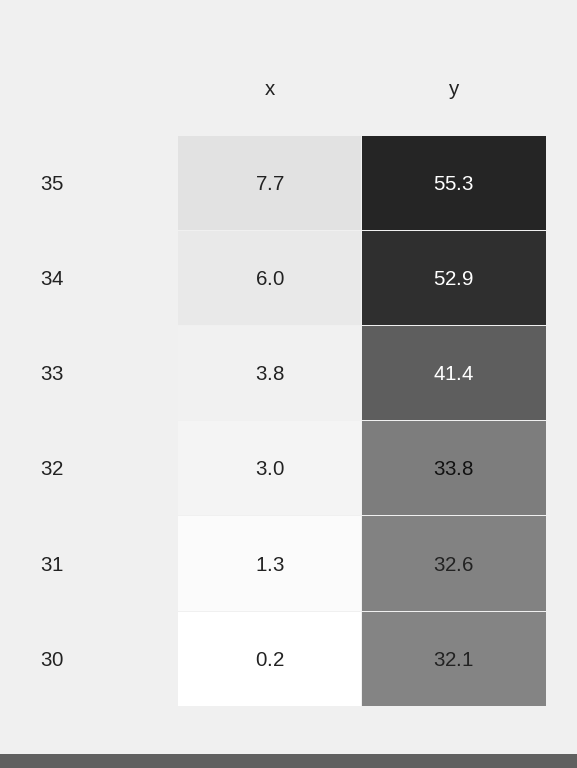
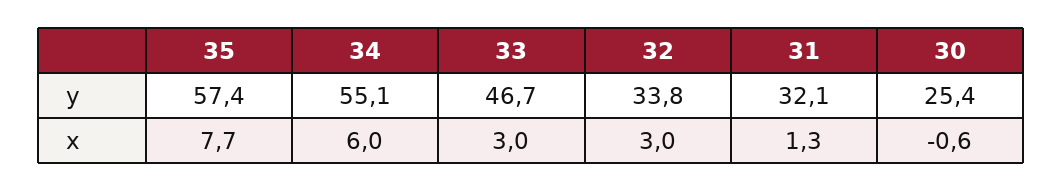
y, 35: 55.3 -> 57.4
y, 34: 52.9 -> 55.1
x, 33: 3.8 -> 3
y, 33: 41.4 -> 46.7
y, 31: 32.6 -> 32.1
x, 30: 0.2 -> -0.6
y, 30: 32.1 -> 25.4

